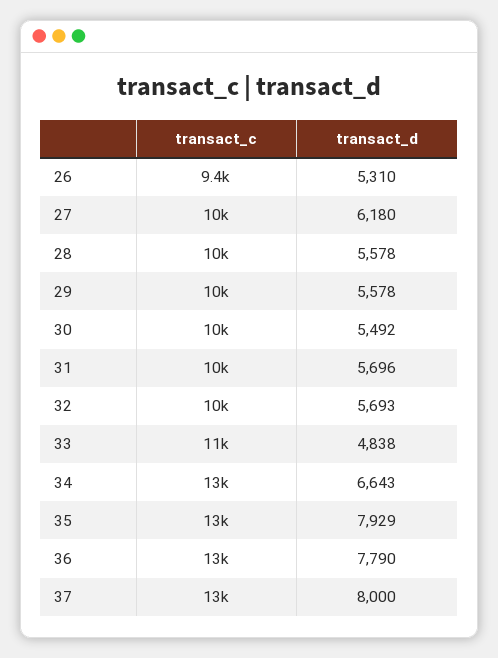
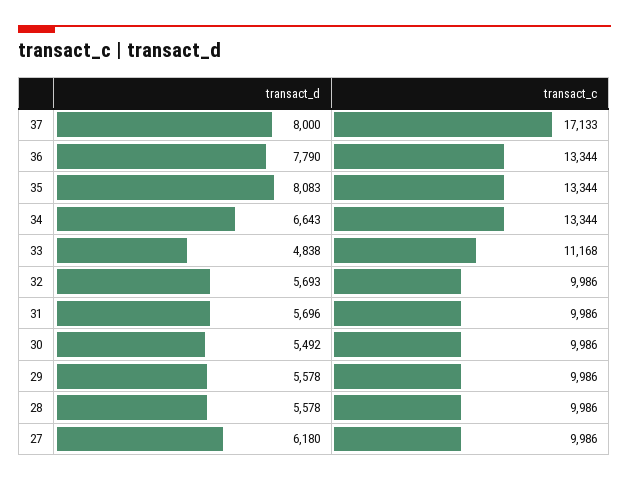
transact_c, 26: 9400 -> none
transact_d, 26: 5310 -> none
transact_d, 35: 7929 -> 8083
transact_c, 37: 13000 -> 17133

